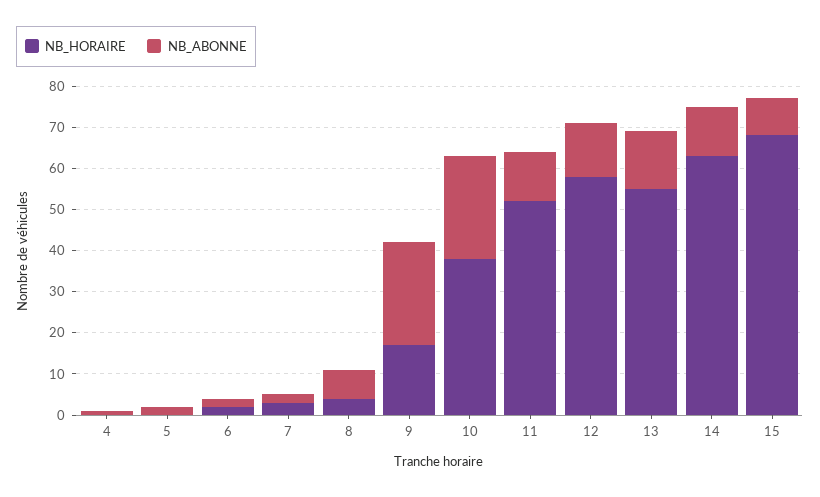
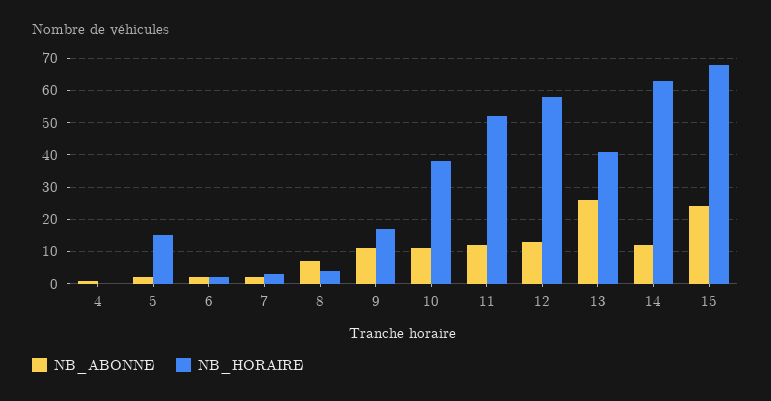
NB_HORAIRE, 5: 0 -> 15
NB_ABONNE, 9: 25 -> 10
NB_ABONNE, 10: 25 -> 10
NB_HORAIRE, 13: 55 -> 40
NB_ABONNE, 13: 15 -> 25
NB_ABONNE, 15: 10 -> 25

